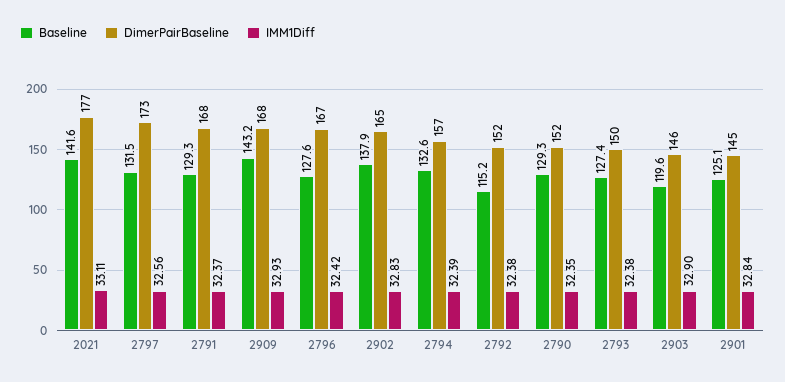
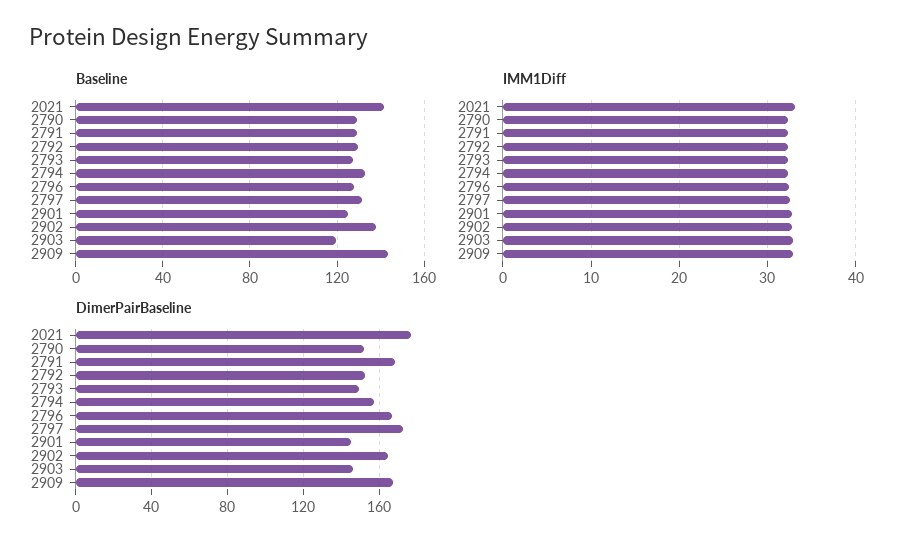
Baseline, 2792: 115.2 -> 130

